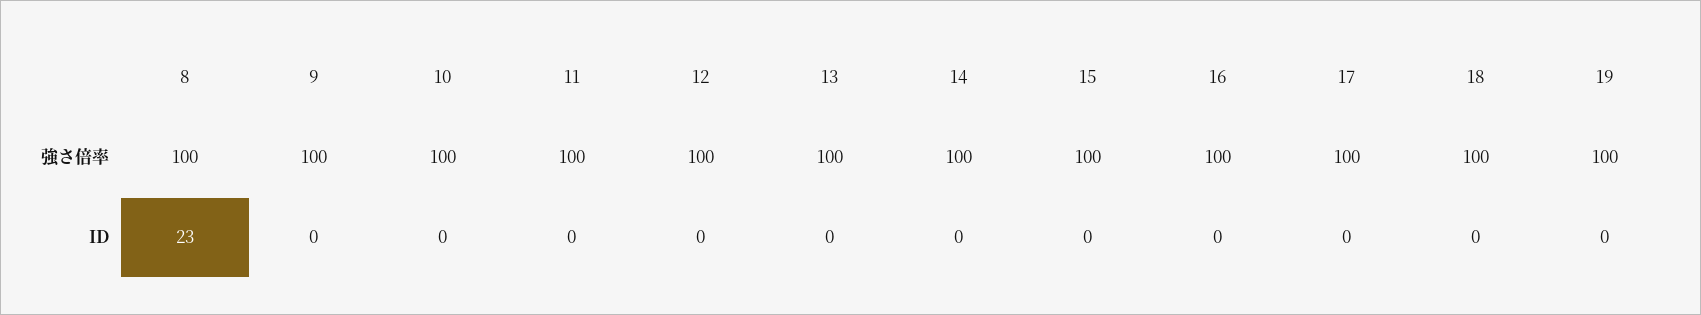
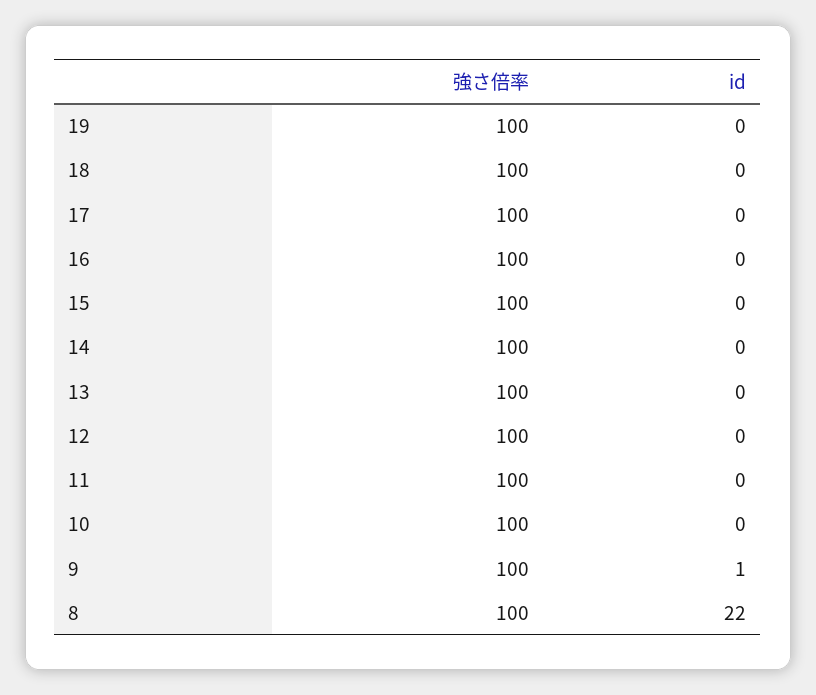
8, ID: 23 -> 22
9, ID: 0 -> 1

